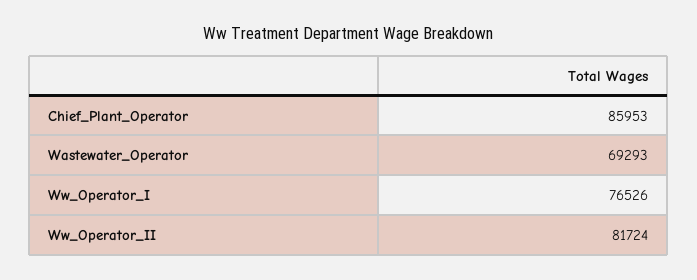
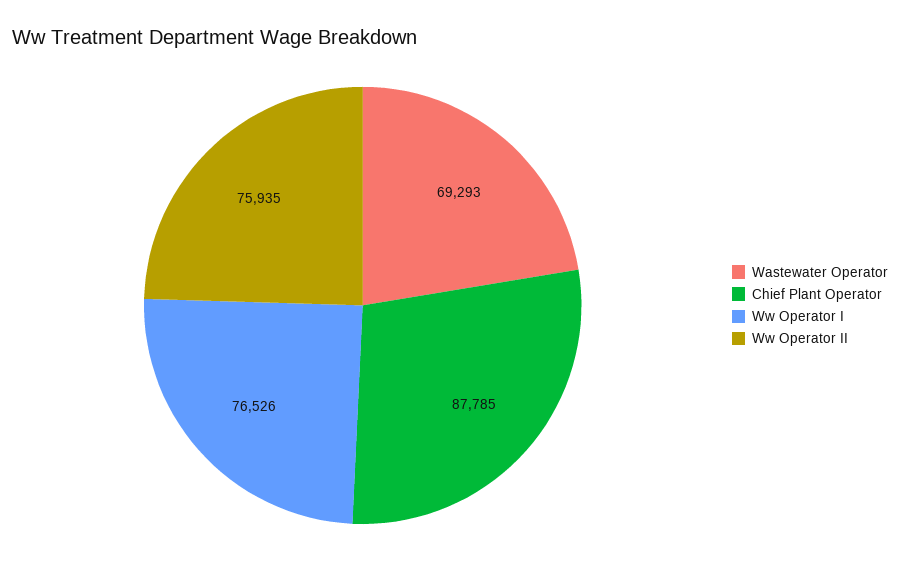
Chief_Plant_Operator: 85953 -> 87785
Ww_Operator_II: 81724 -> 75935

